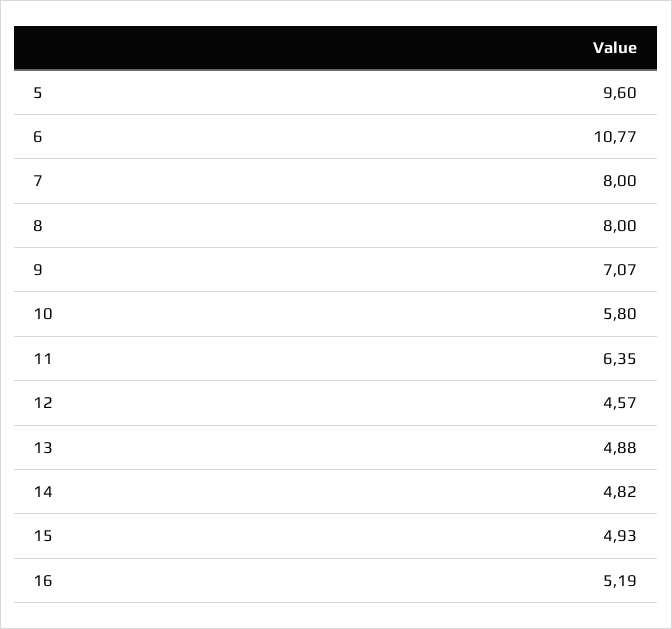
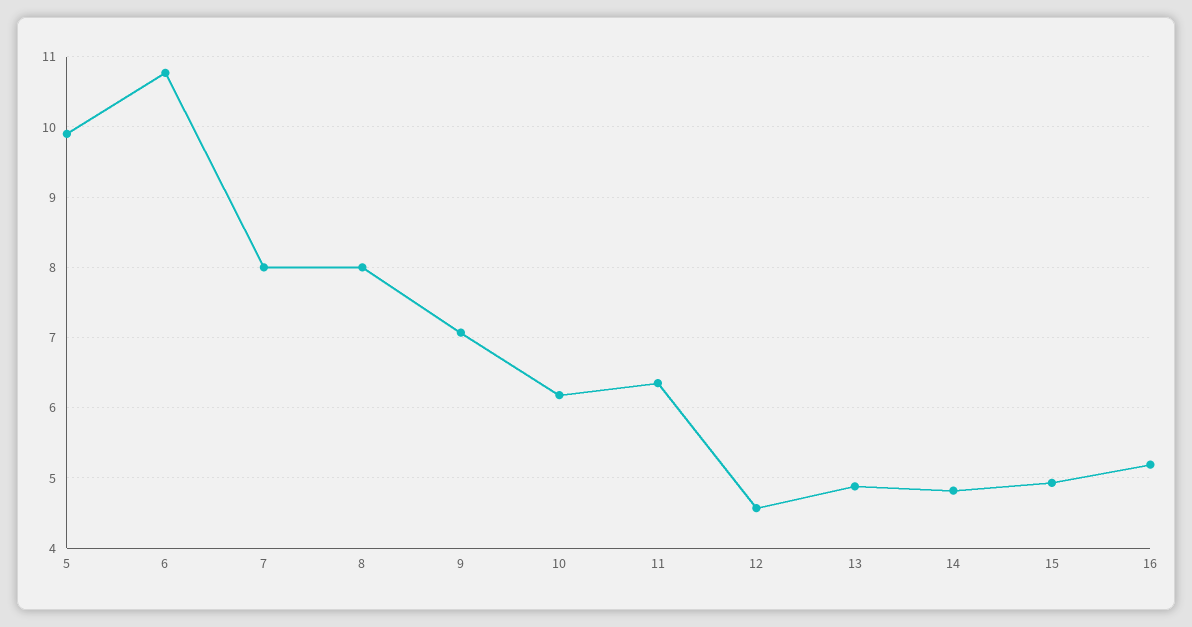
5: 9.6 -> 9.9
10: 5.8 -> 6.2

